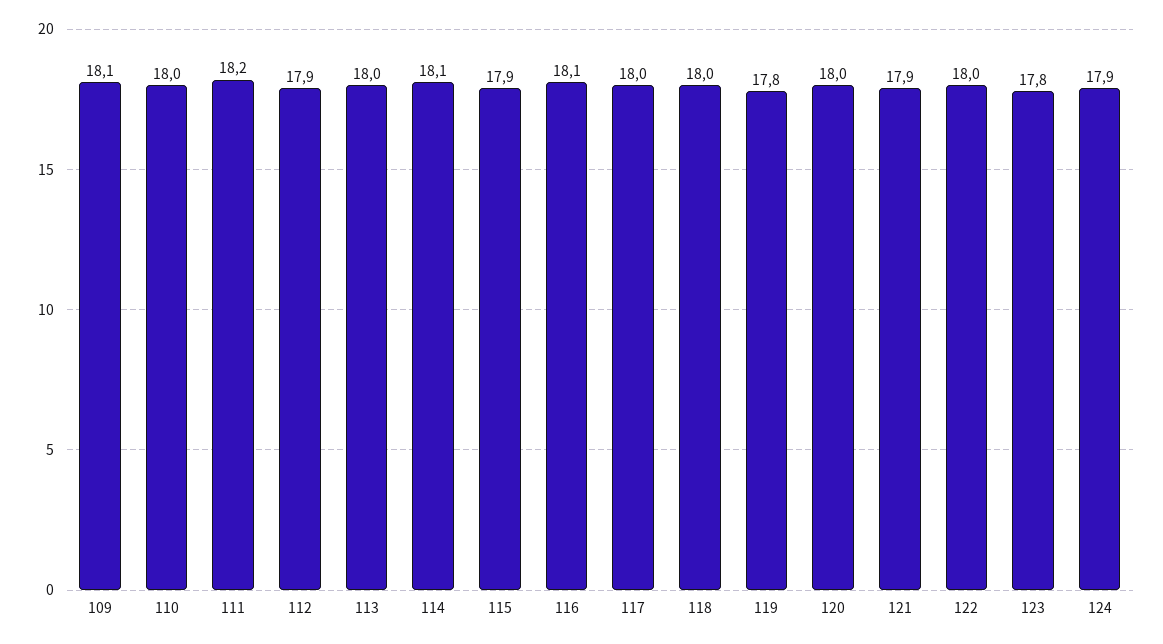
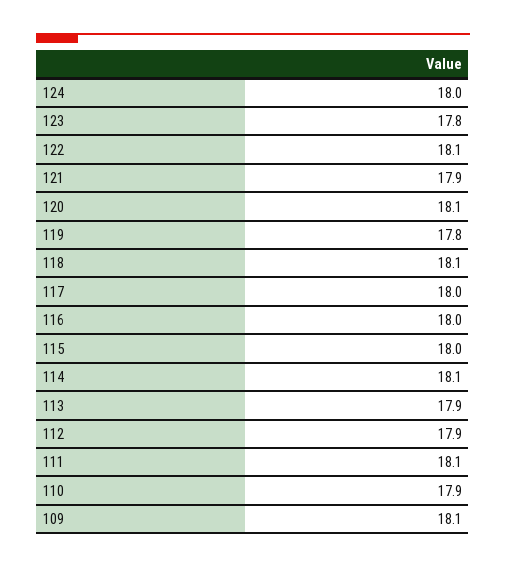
110: 18 -> 17.9
111: 18.2 -> 18.1
113: 18 -> 17.9
115: 17.9 -> 18
116: 18.1 -> 18
118: 18 -> 18.1
120: 18 -> 18.1
122: 18 -> 18.1
124: 17.9 -> 18

